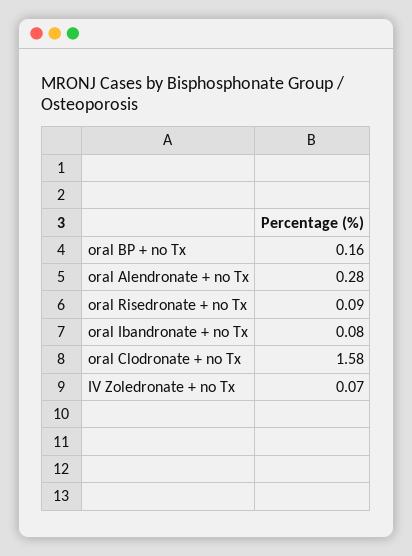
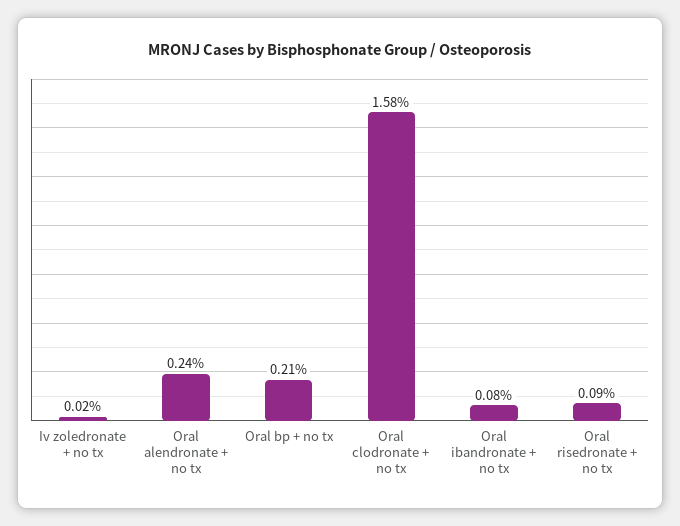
oral BP + no Tx: 0.16 -> 0.21
oral Alendronate + no Tx: 0.28 -> 0.24
IV Zoledronate + no Tx: 0.07 -> 0.02

